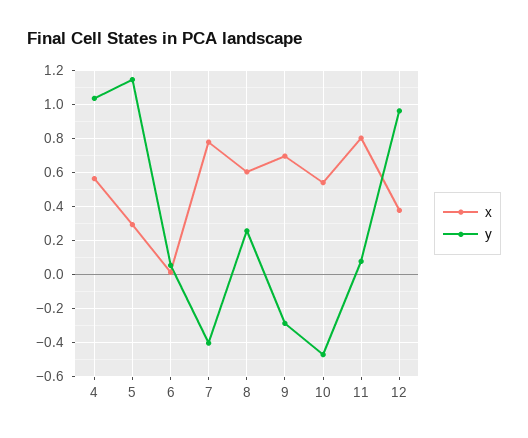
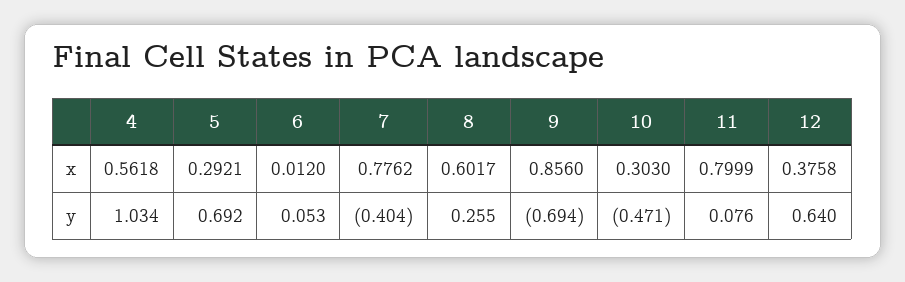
y, 5: 1.15 -> 0.692
x, 9: 0.7 -> 0.856
y, 9: -0.3 -> -0.694
x, 10: 0.55 -> 0.303
y, 12: 0.95 -> 0.64

